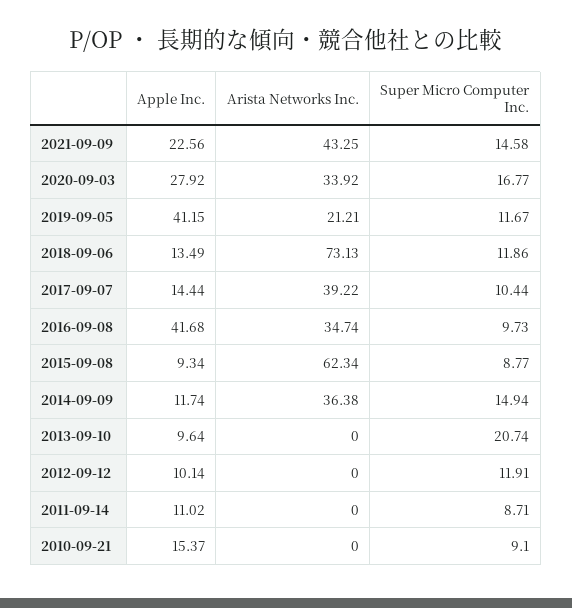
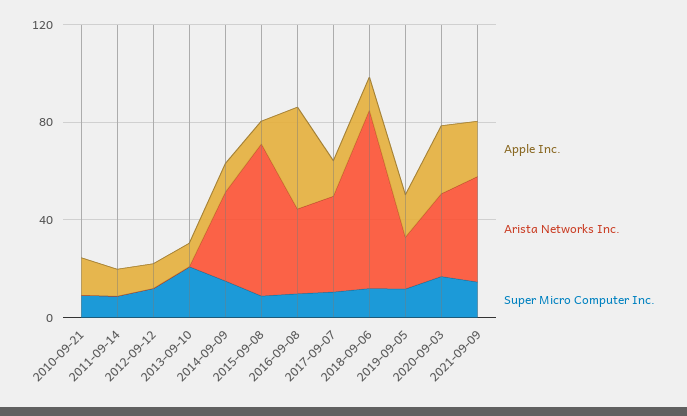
Apple Inc., 2019-09-05: 41.15 -> 20

